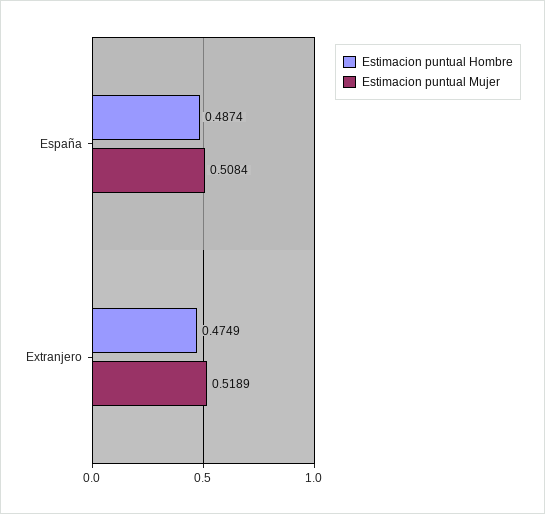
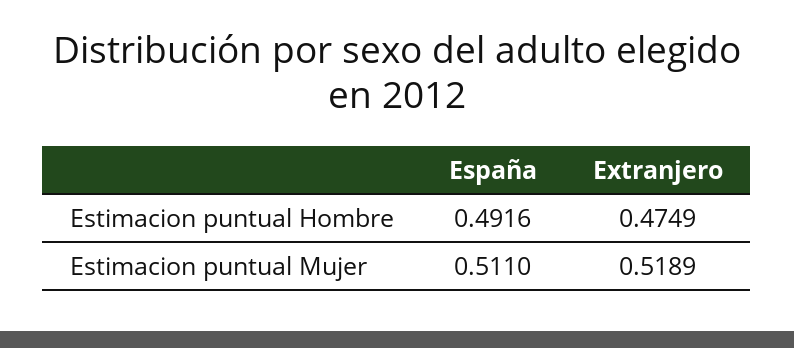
Estimacion puntual Hombre, España: 0.4874 -> 0.4916
Estimacion puntual Mujer, España: 0.5084 -> 0.511

